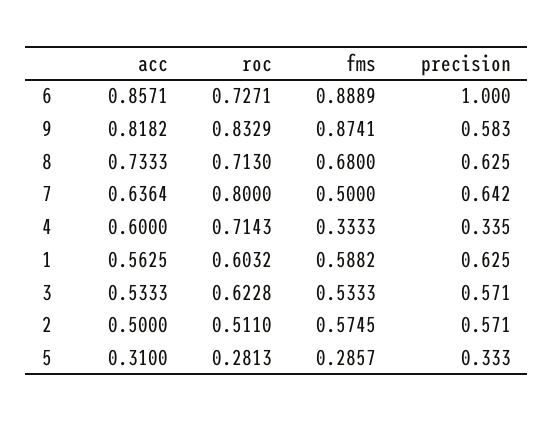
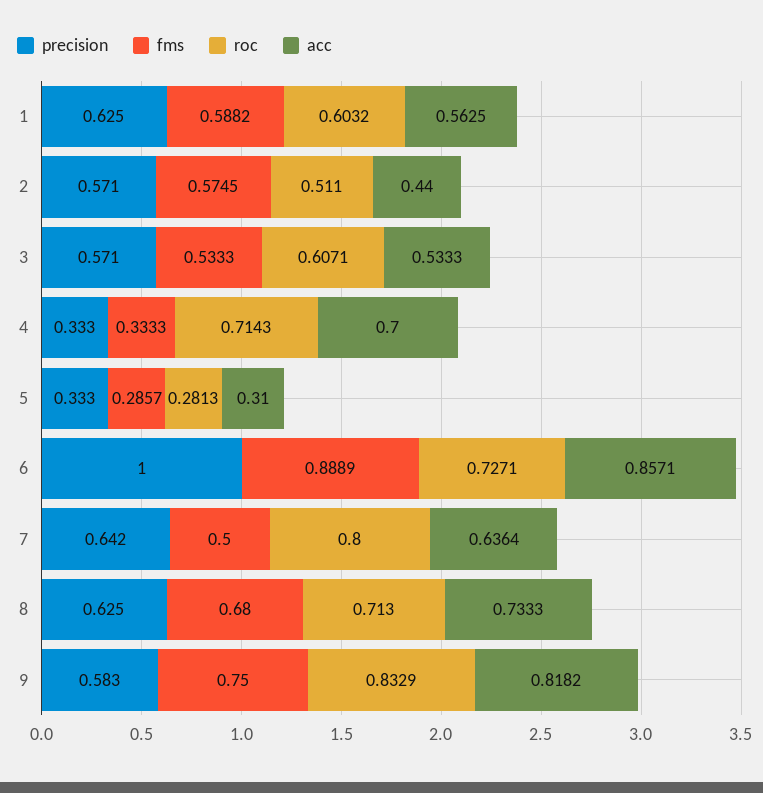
fms, 9: 0.8741 -> 0.75
acc, 4: 0.6 -> 0.7
precision, 4: 0.335 -> 0.333
roc, 3: 0.6228 -> 0.6071
acc, 2: 0.5 -> 0.44

